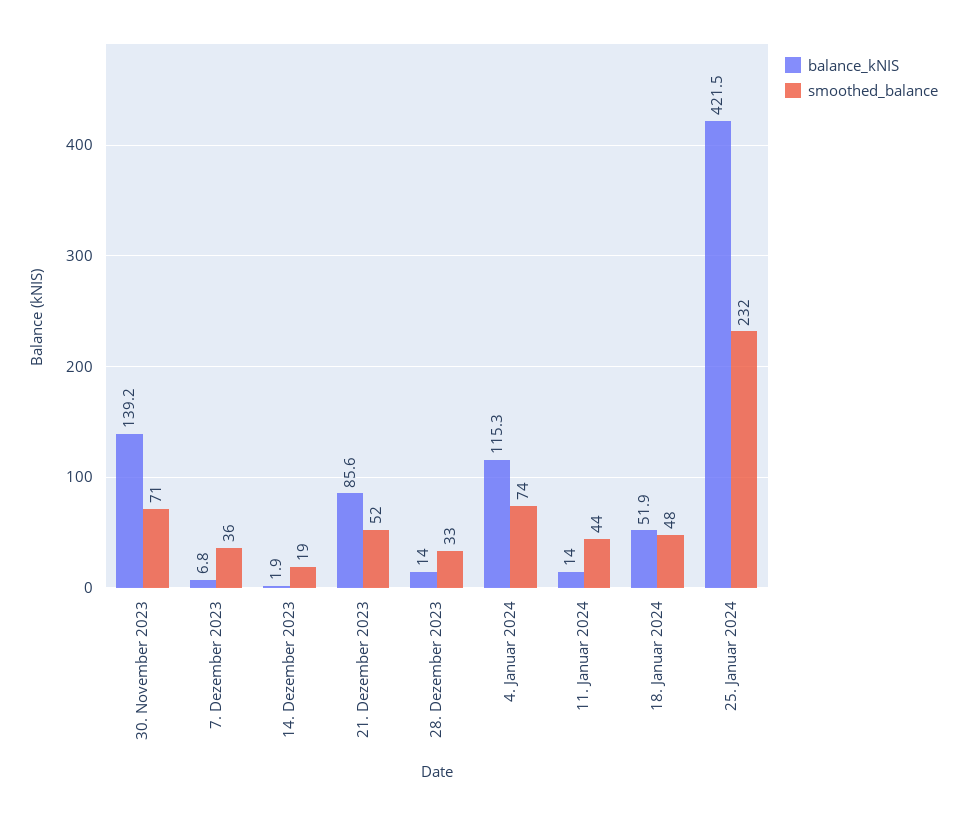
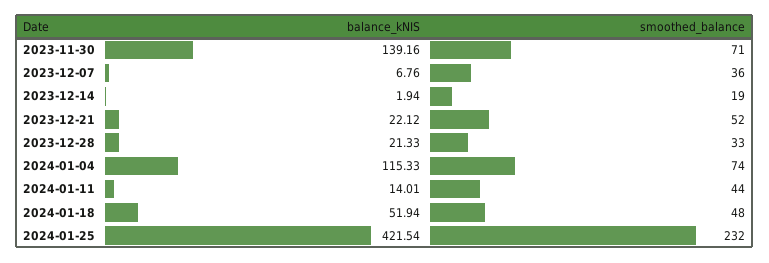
balance_kNIS, 21. Dezember 2023: 85.6 -> 22.12
balance_kNIS, 28. Dezember 2023: 14 -> 21.33

